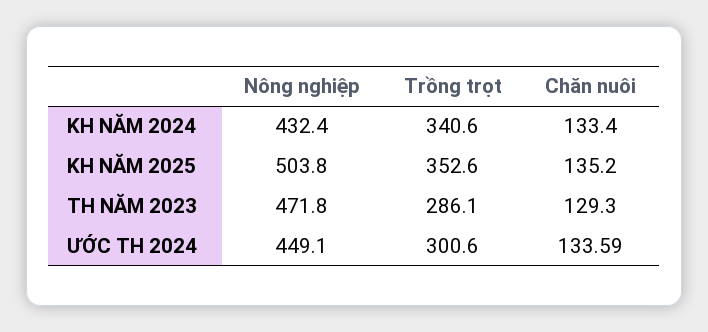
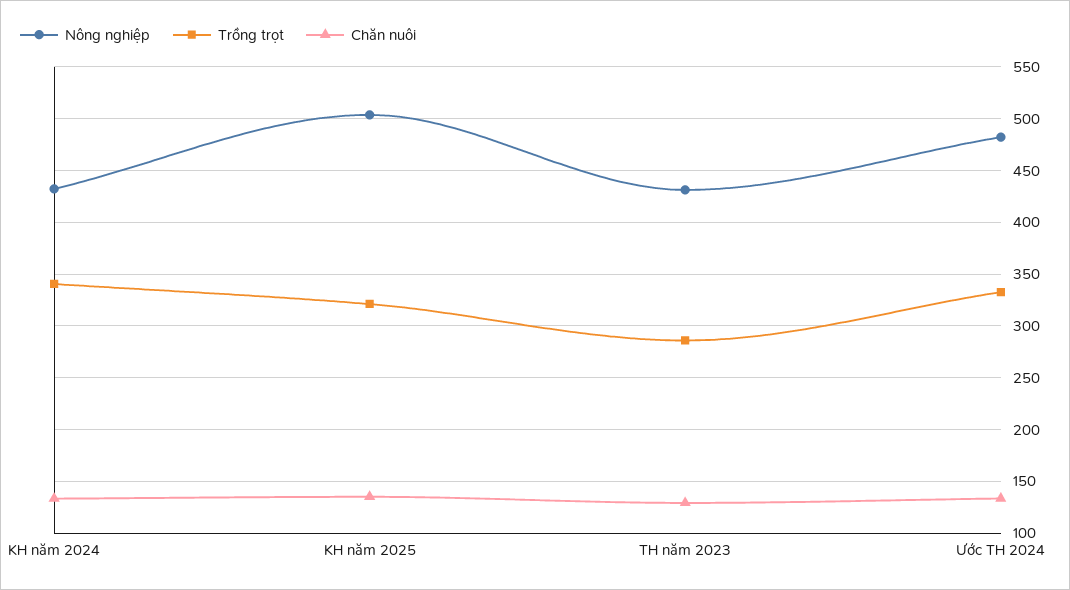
Trồng trọt, KH NĂM 2025: 352.6 -> 320
Nông nghiệp, TH NĂM 2023: 471.8 -> 430
Nông nghiệp, ƯỚC TH 2024: 449.1 -> 480
Trồng trọt, ƯỚC TH 2024: 300.6 -> 330

